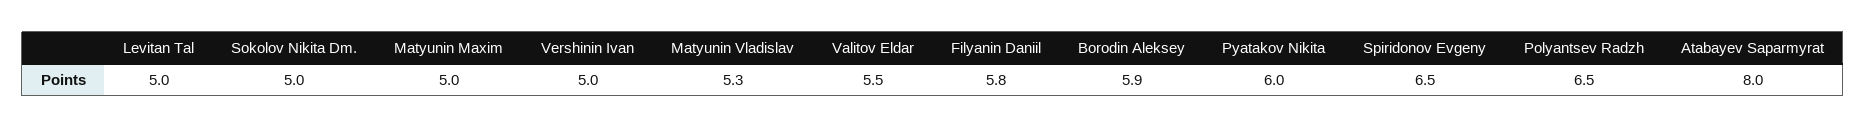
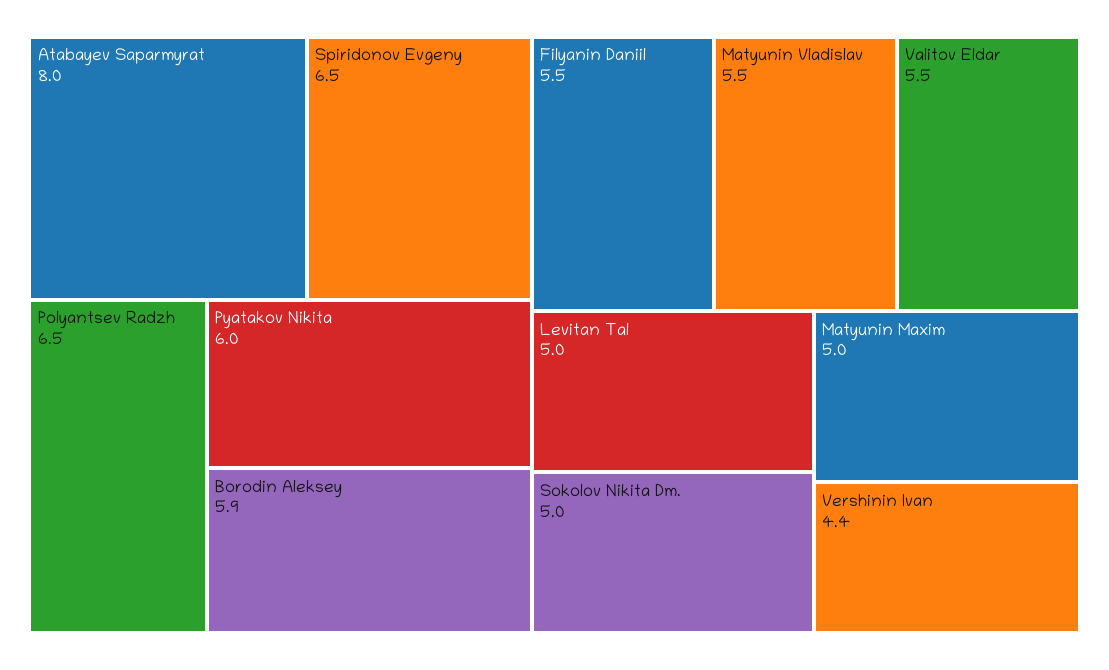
Vershinin Ivan: 5 -> 4.4
Matyunin Vladislav: 5.3 -> 5.5
Filyanin Daniil: 5.8 -> 5.5

